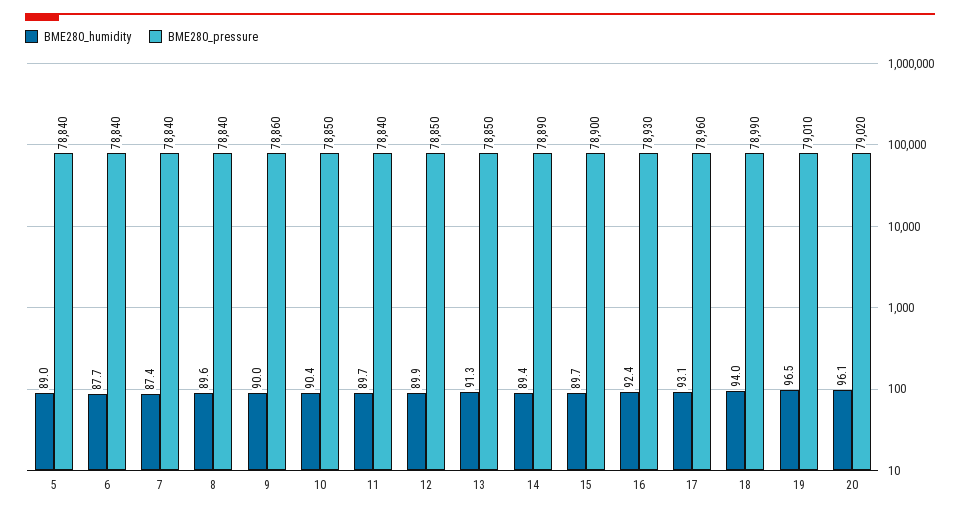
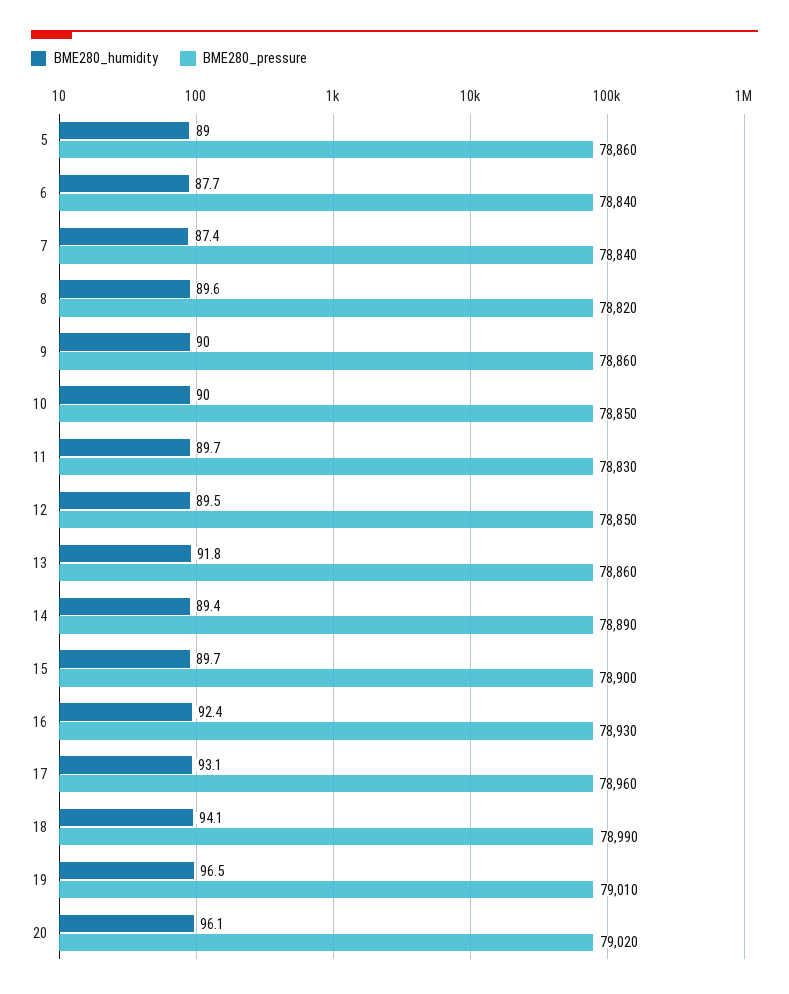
BME280_pressure, 5: 78840 -> 78860
BME280_pressure, 8: 78840 -> 78820
BME280_humidity, 10: 90.4 -> 90
BME280_pressure, 11: 78840 -> 78830
BME280_humidity, 12: 89.9 -> 89.5
BME280_humidity, 13: 91.3 -> 91.8
BME280_pressure, 13: 78850 -> 78860
BME280_humidity, 18: 94 -> 94.1

